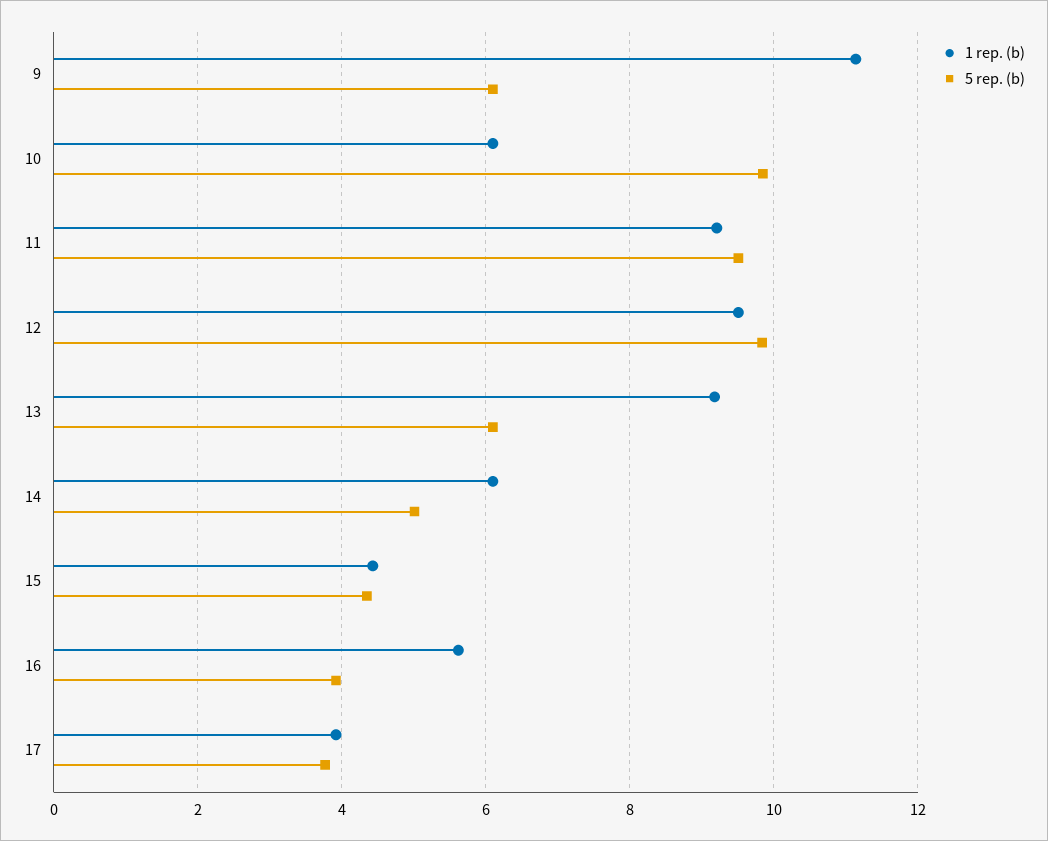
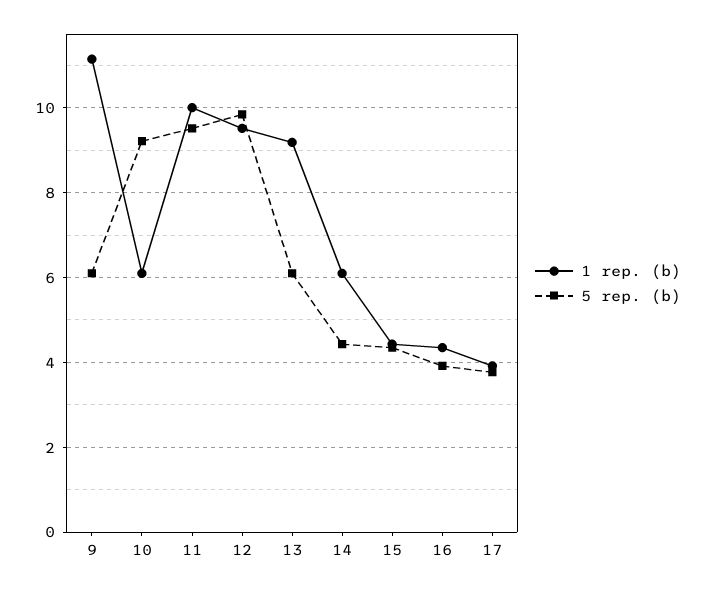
5 rep. (b), 10: 9.8 -> 9.2
1 rep. (b), 11: 9.2 -> 10
5 rep. (b), 14: 5 -> 4.4
1 rep. (b), 16: 5.6 -> 4.4

